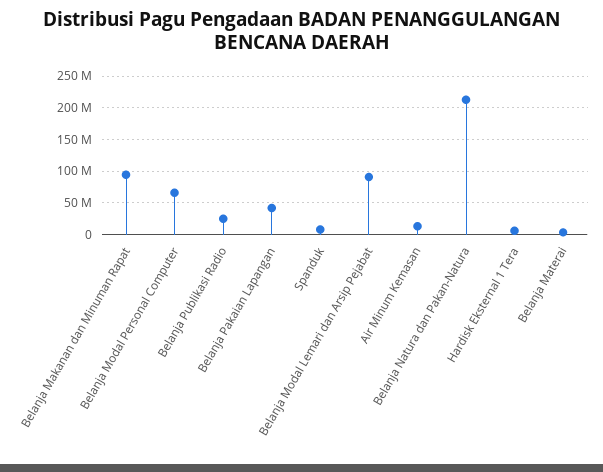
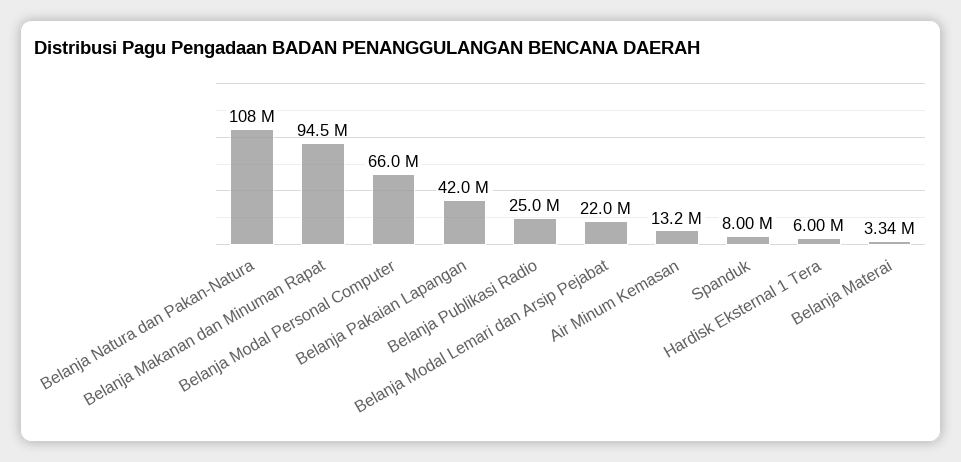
Belanja Modal Lemari dan Arsip Pejabat: 90000000 -> 22000000
Belanja Natura dan Pakan-Natura: 210000000 -> 108000000

